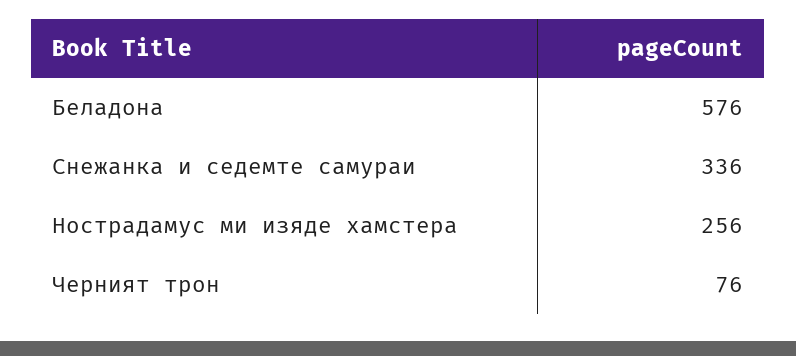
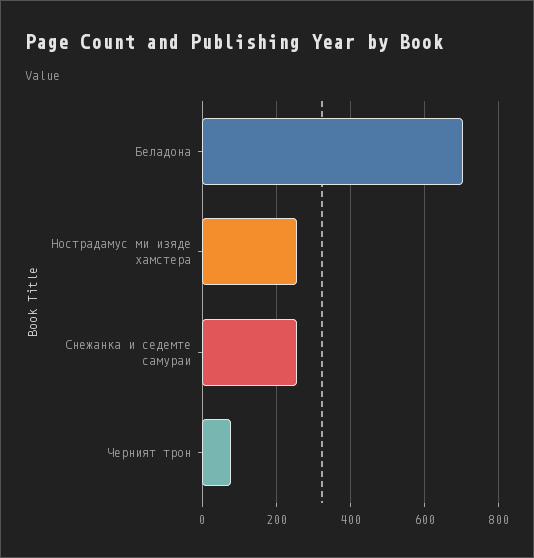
Беладона: 576 -> 700
Снежанка и седемте самураи: 336 -> 260

